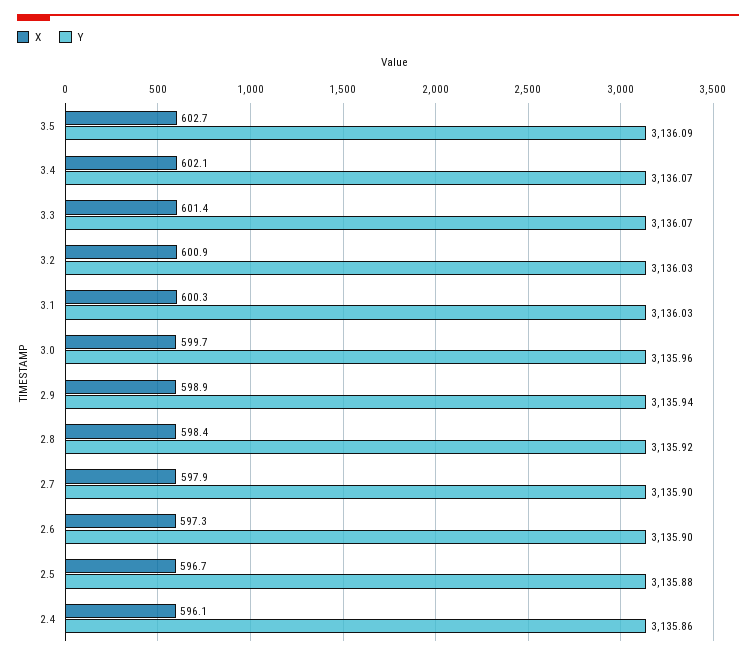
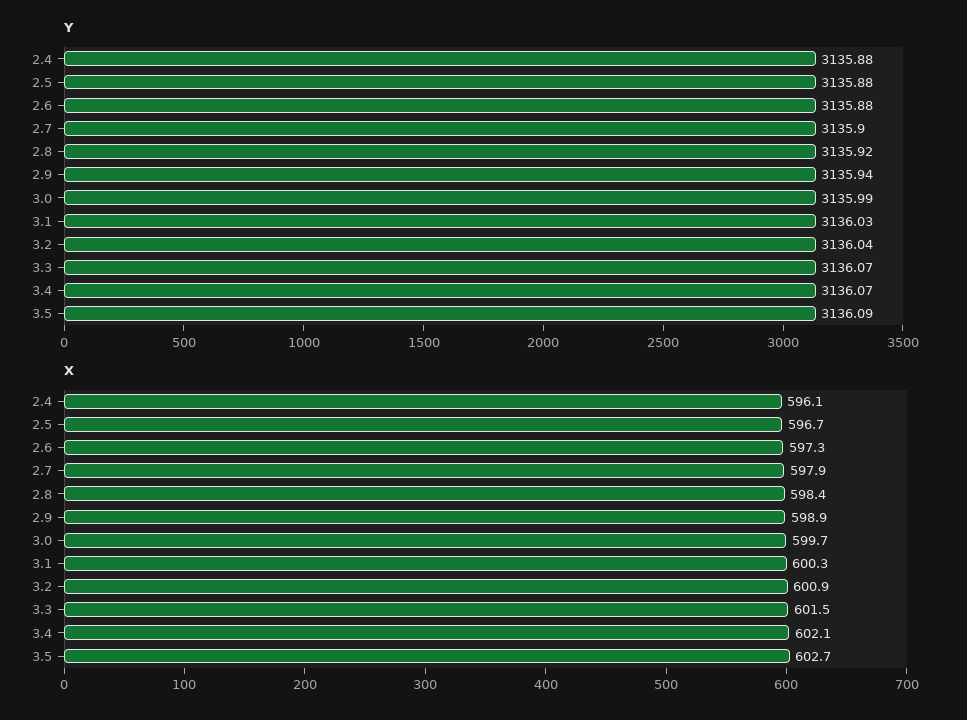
X, 3.3: 601.4 -> 601.5
Y, 3.2: 3136.03 -> 3136.04
Y, 3.0: 3135.96 -> 3135.99
Y, 2.6: 3135.9 -> 3135.88
Y, 2.4: 3135.86 -> 3135.88

